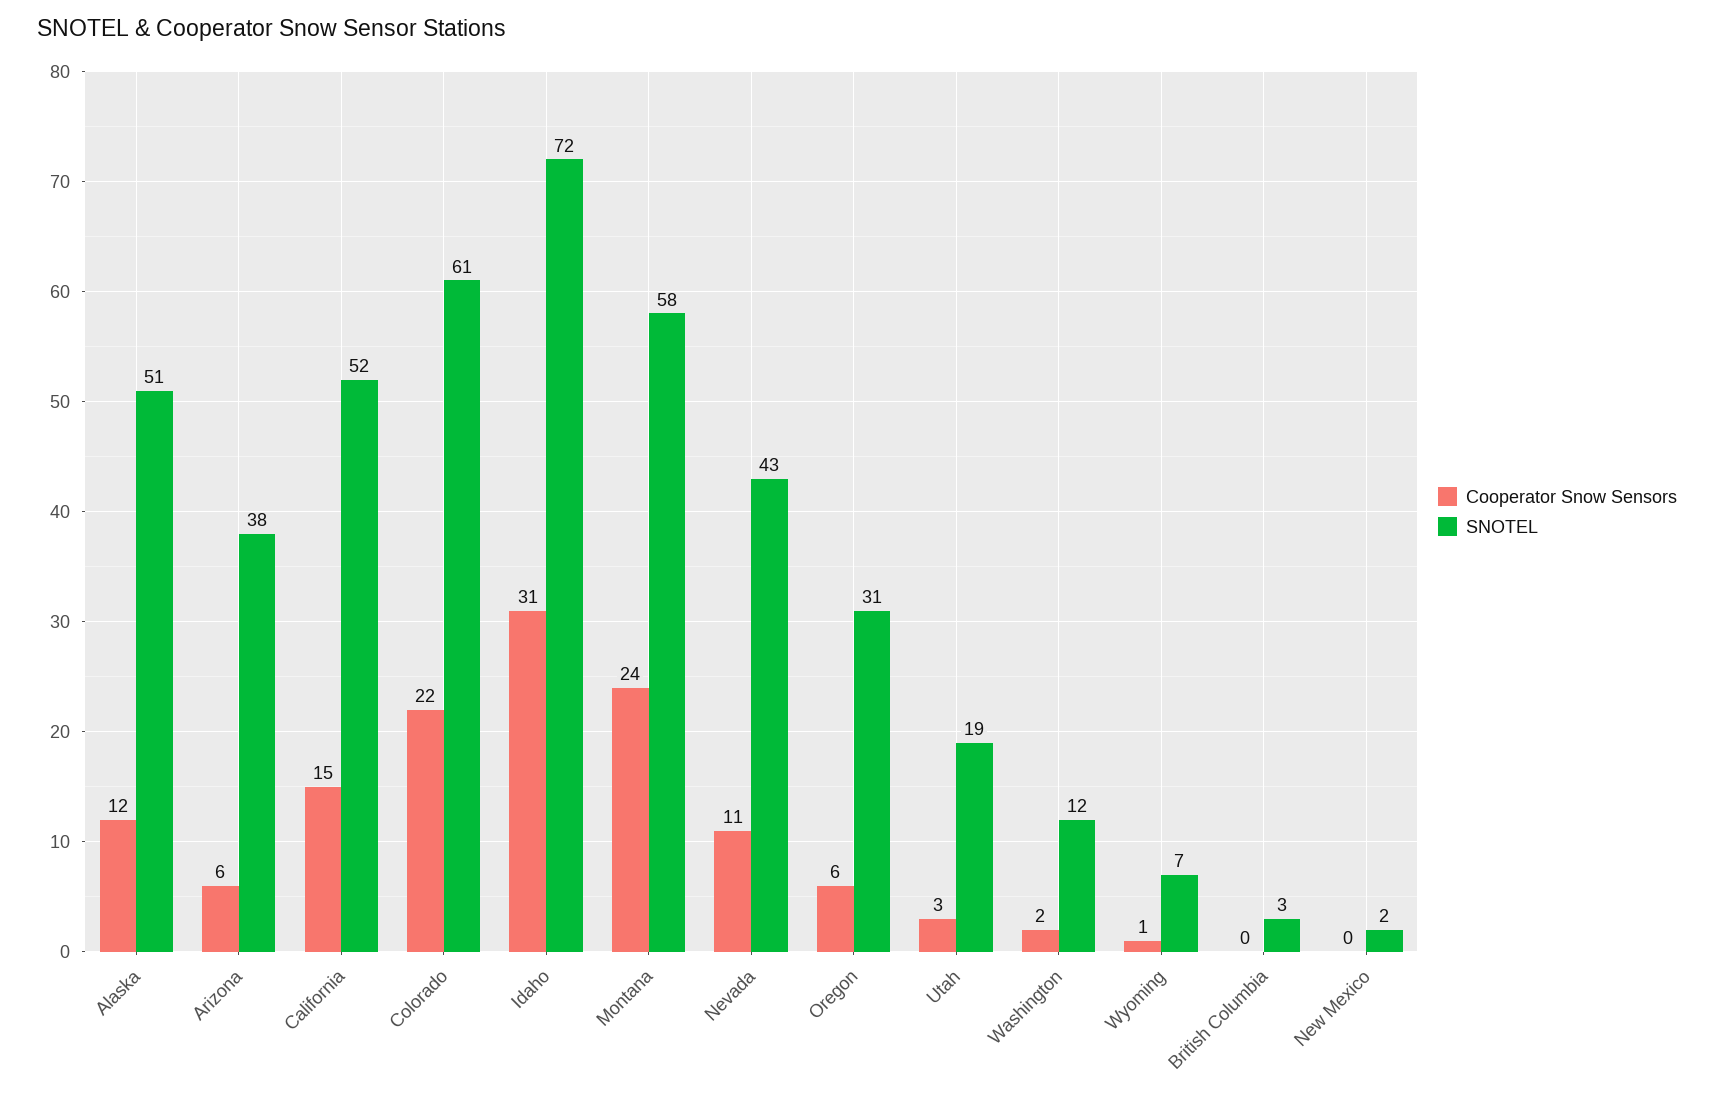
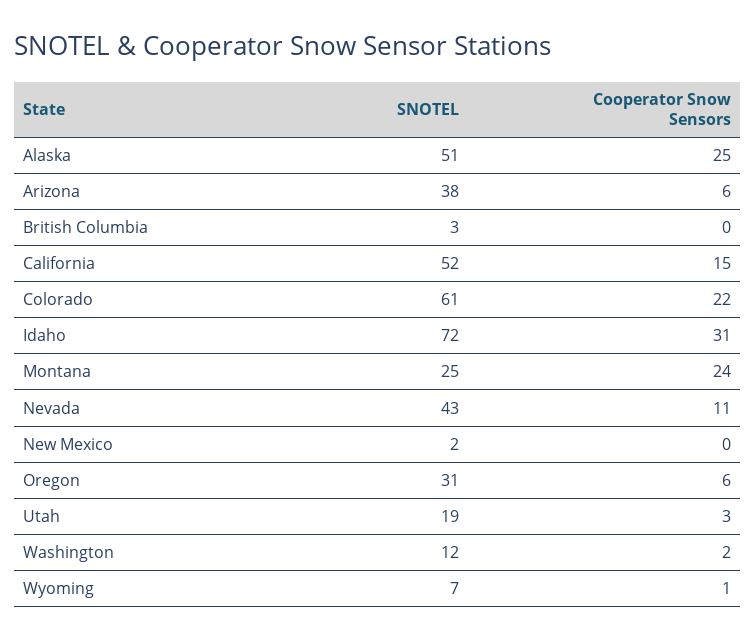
Cooperator Snow Sensors, Alaska: 12 -> 25
SNOTEL, Montana: 58 -> 25

